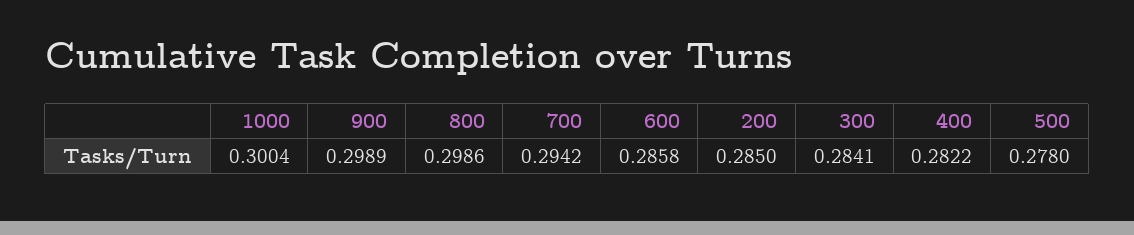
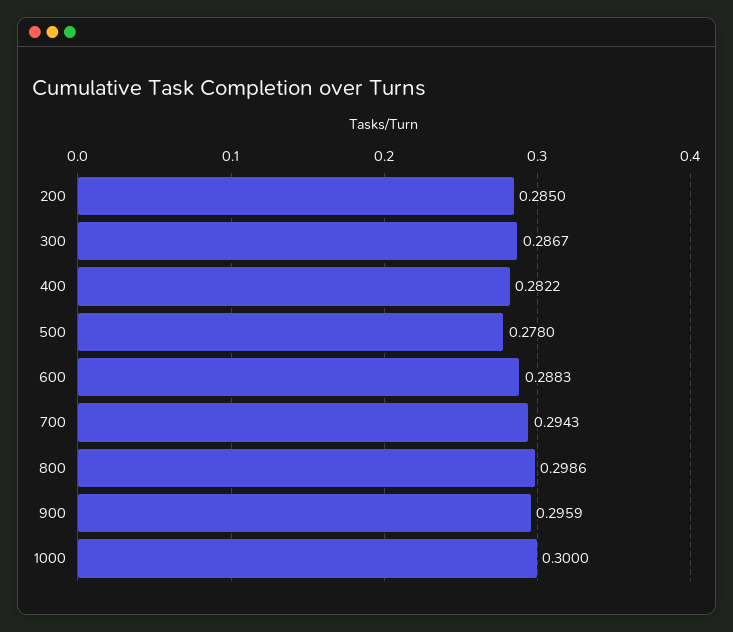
1000: 0.3004 -> 0.3
900: 0.2989 -> 0.2959
700: 0.2942 -> 0.2943
600: 0.2858 -> 0.2883
300: 0.2841 -> 0.2867

